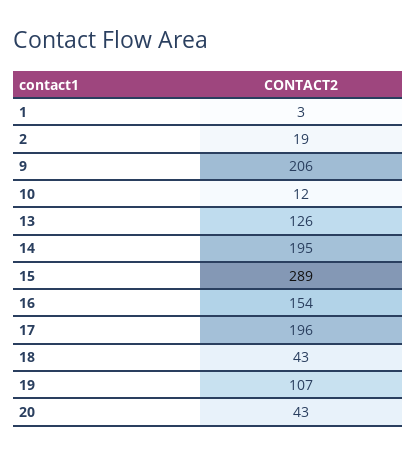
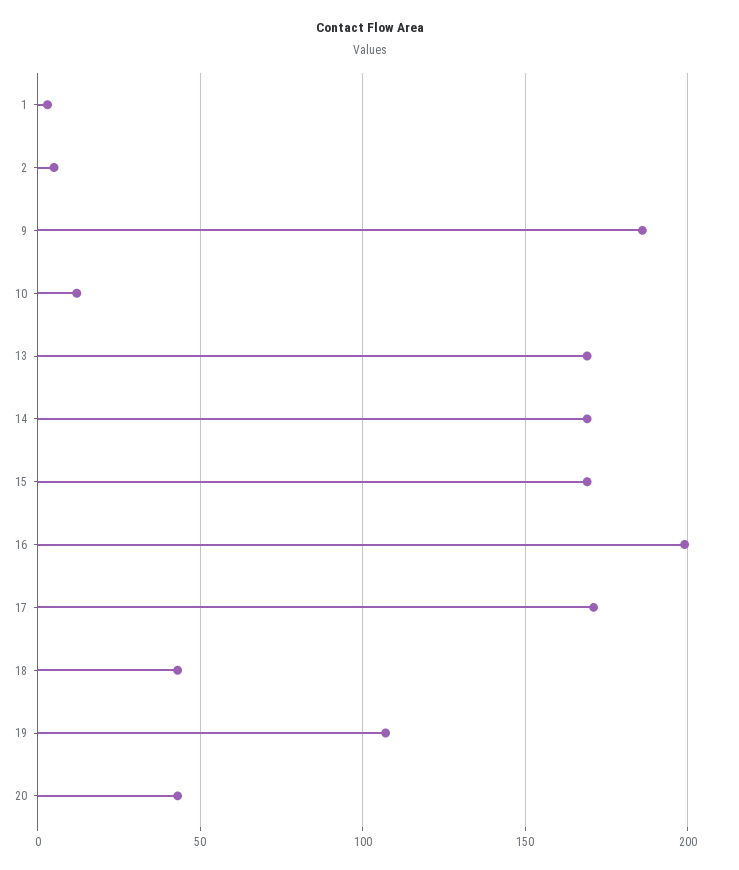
2: 19 -> 5
9: 206 -> 185
13: 126 -> 170
14: 195 -> 170
15: 289 -> 170
16: 154 -> 200
17: 196 -> 170

